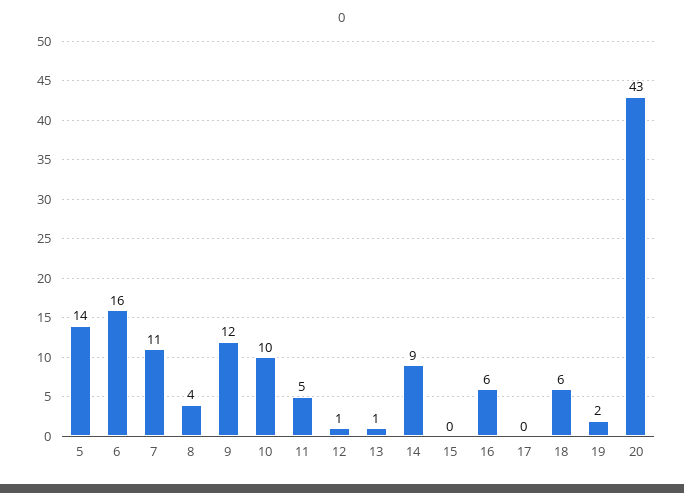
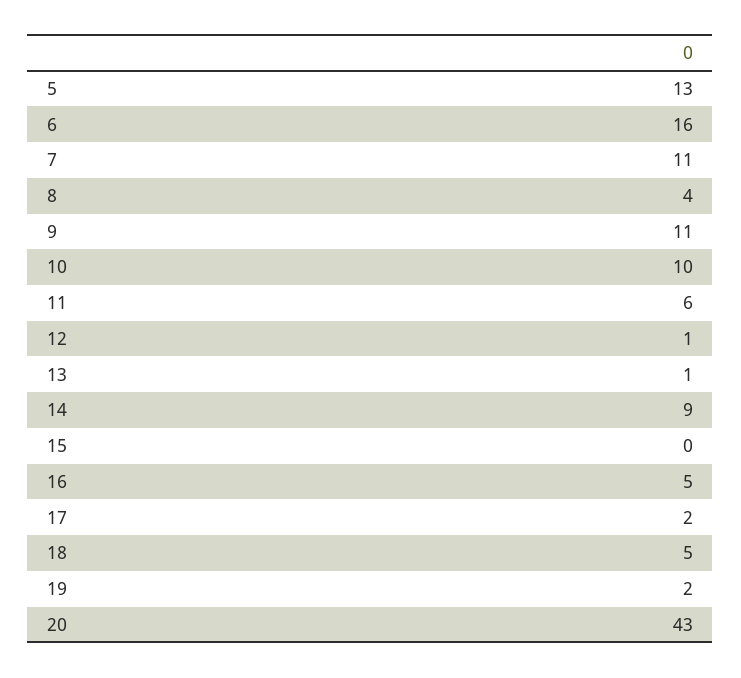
5: 14 -> 13
9: 12 -> 11
11: 5 -> 6
16: 6 -> 5
17: 0 -> 2
18: 6 -> 5

